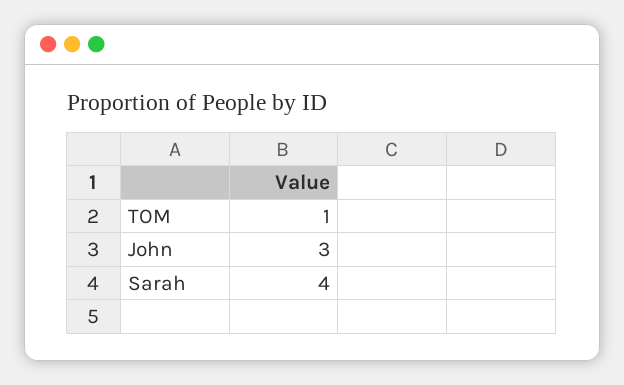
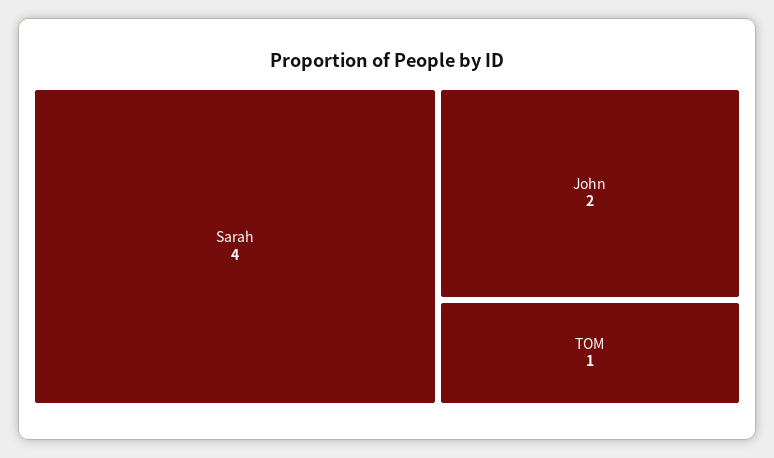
John: 3 -> 2

